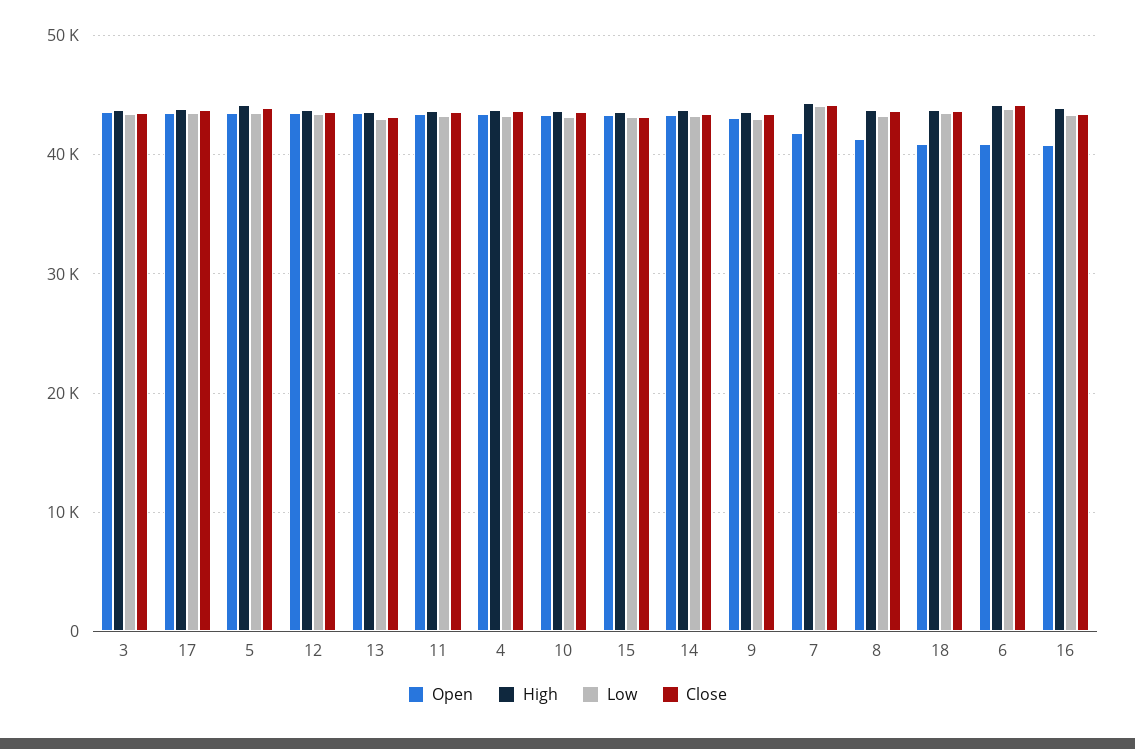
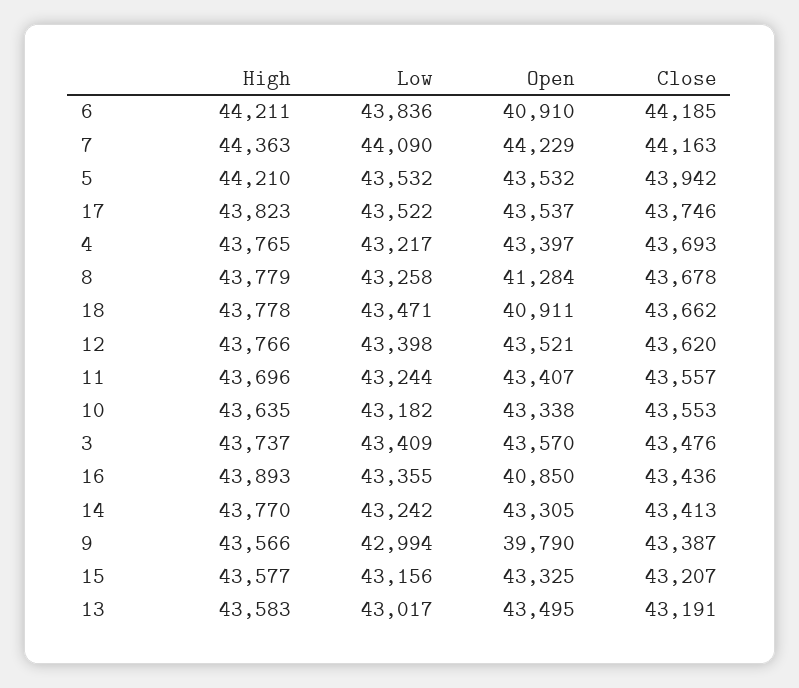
Open, 9: 43000 -> 39790
Open, 7: 42000 -> 44229

